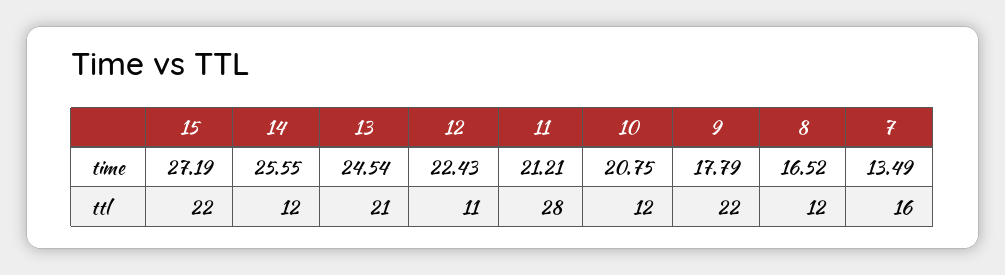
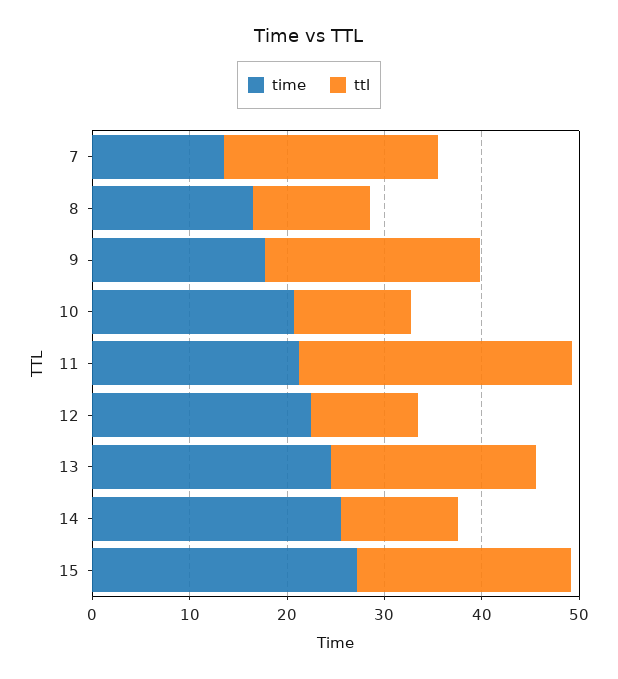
ttl, 7: 16 -> 22

